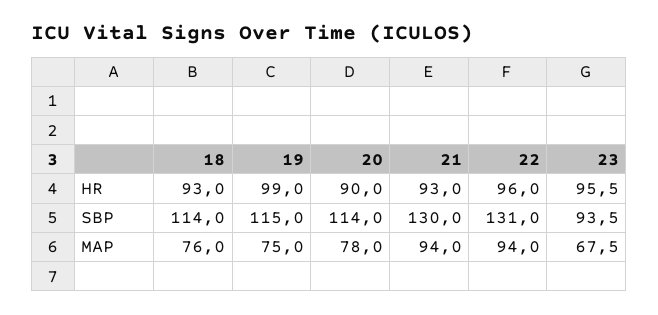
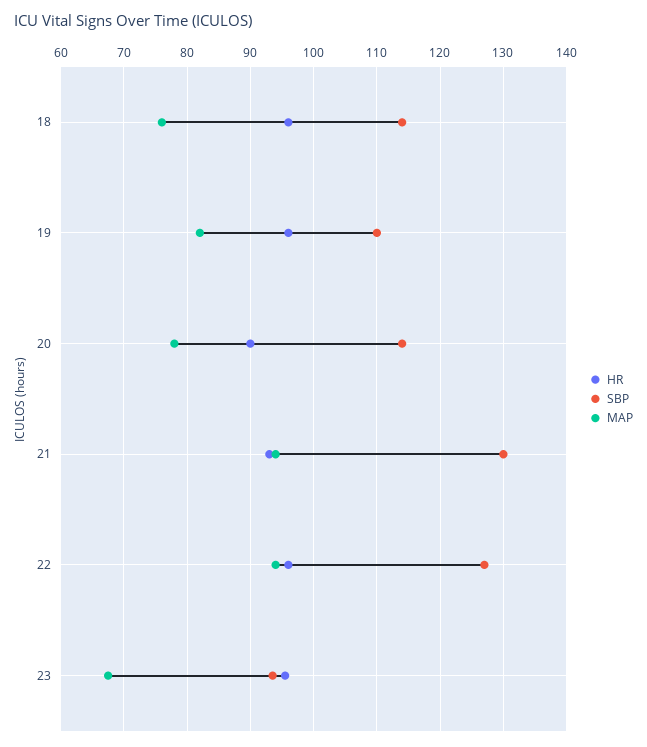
HR, 18: 93 -> 96
HR, 19: 99 -> 96
SBP, 19: 115 -> 110
SBP, 22: 131 -> 127
MAP, 19: 75 -> 82

